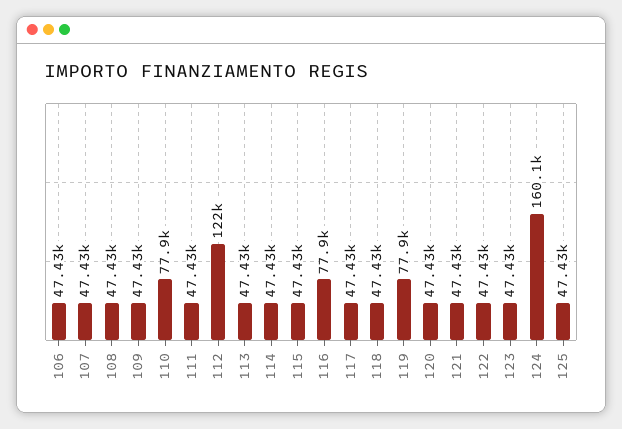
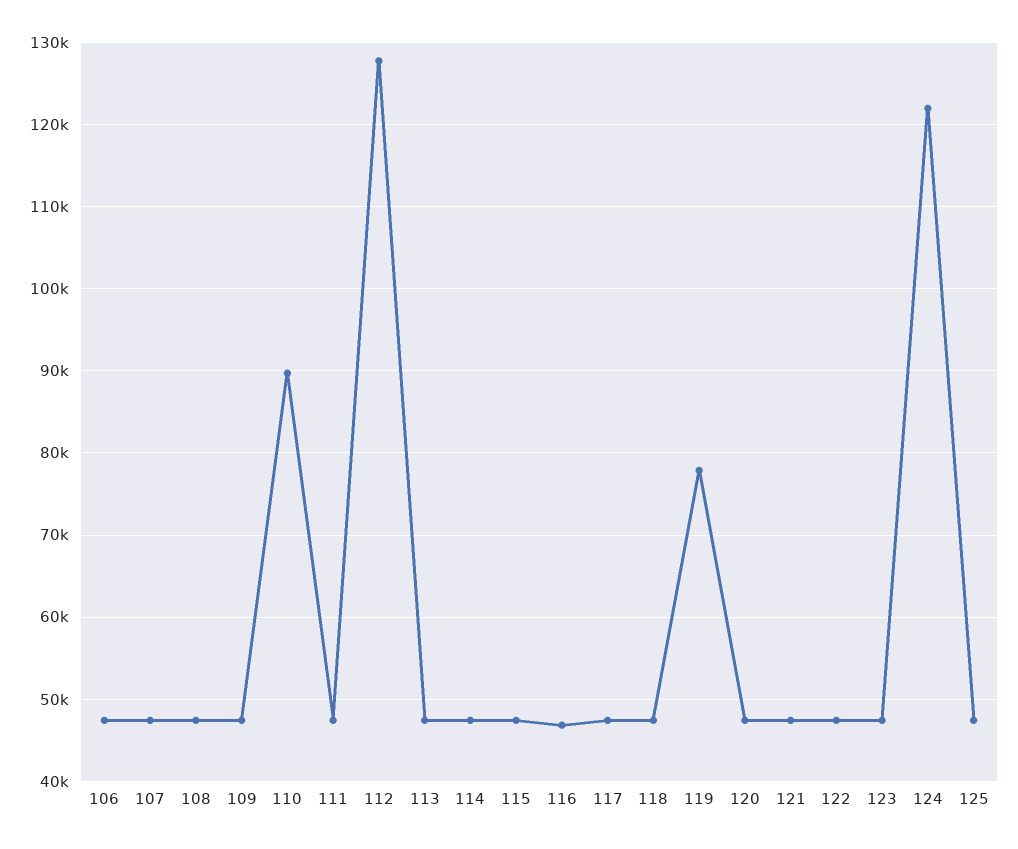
110: 77900 -> 90000
112: 122000 -> 128000
116: 77900 -> 47000
124: 160100 -> 122000

